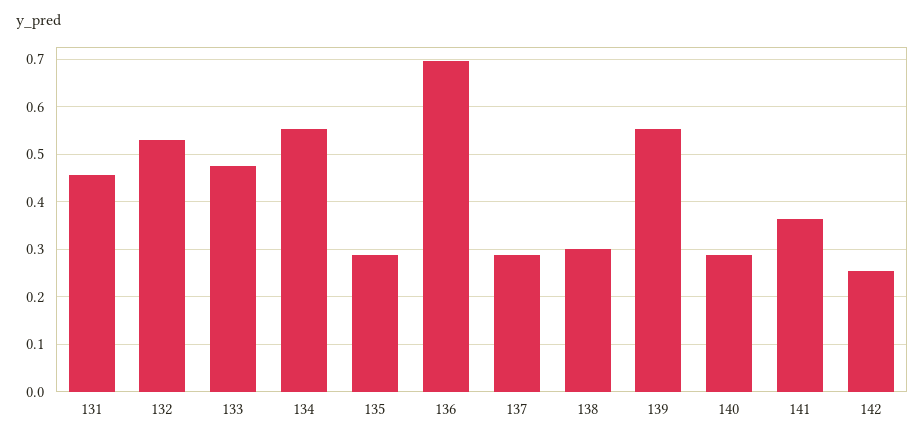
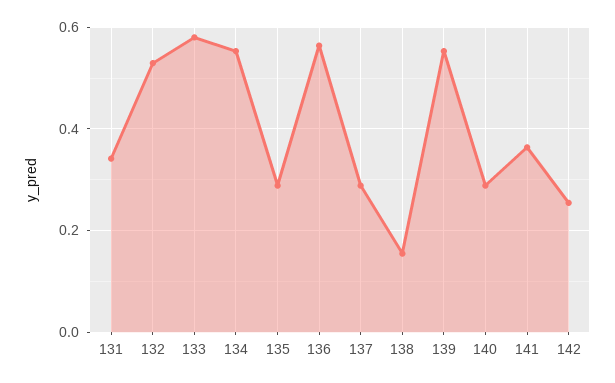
131: 0.46 -> 0.34
133: 0.48 -> 0.58
136: 0.7 -> 0.56
138: 0.3 -> 0.16

